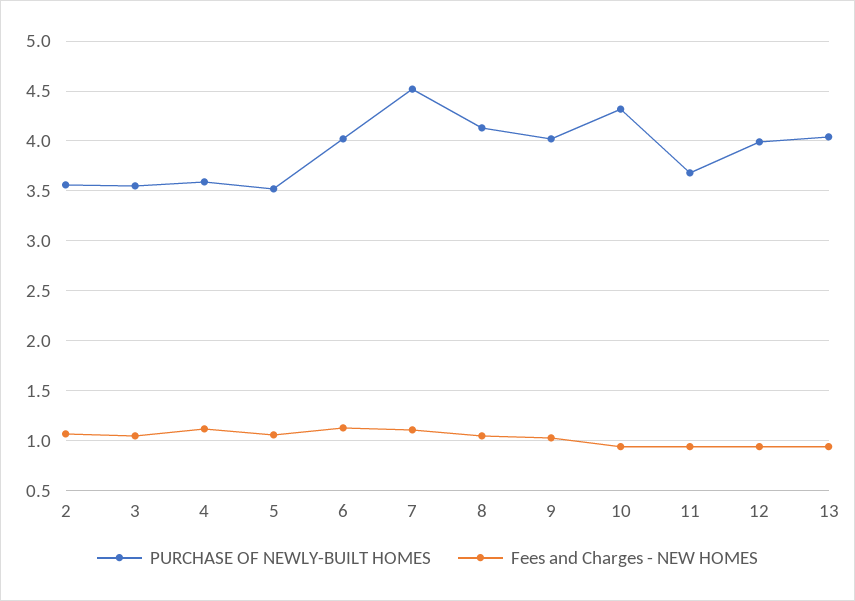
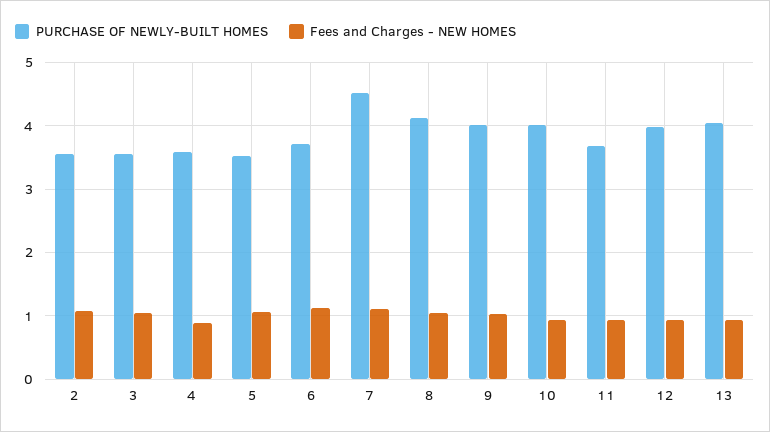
Fees and Charges - NEW HOMES, 4: 1.1 -> 0.9
PURCHASE OF NEWLY-BUILT HOMES, 6: 4 -> 3.7
PURCHASE OF NEWLY-BUILT HOMES, 10: 4.3 -> 4

